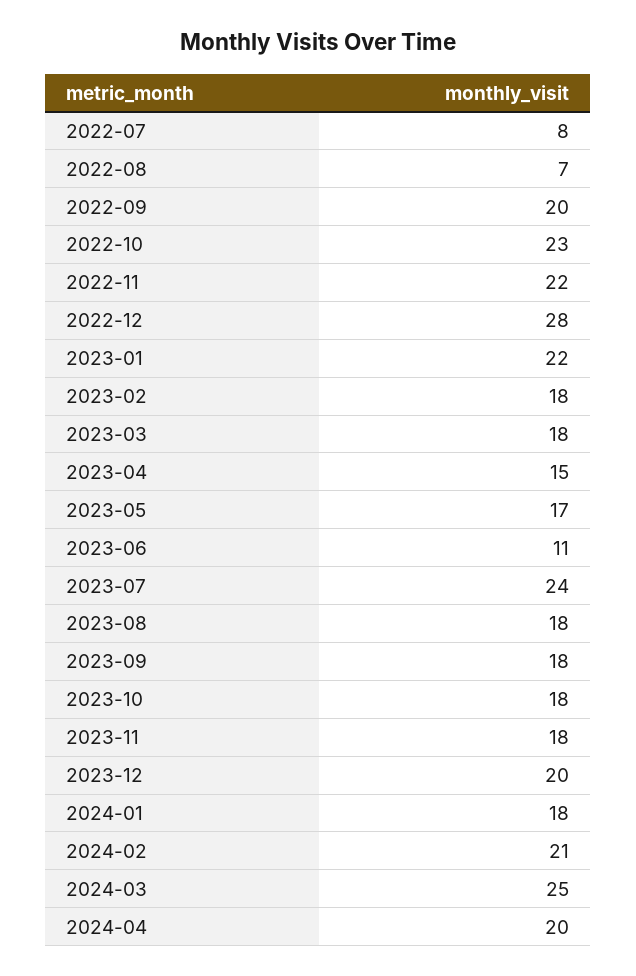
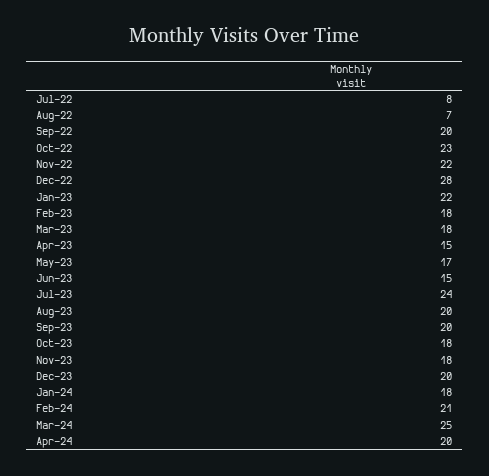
2023-06: 11 -> 15
2023-08: 18 -> 20
2023-09: 18 -> 20

